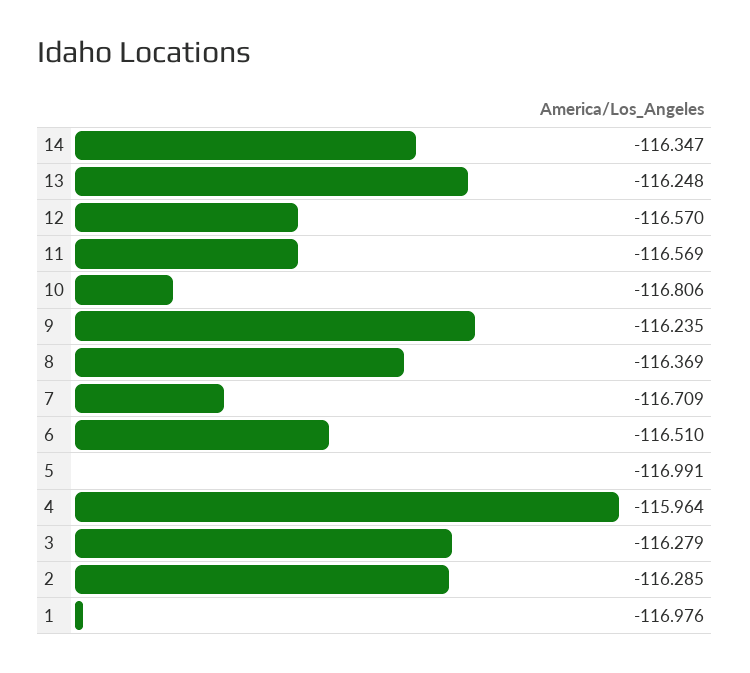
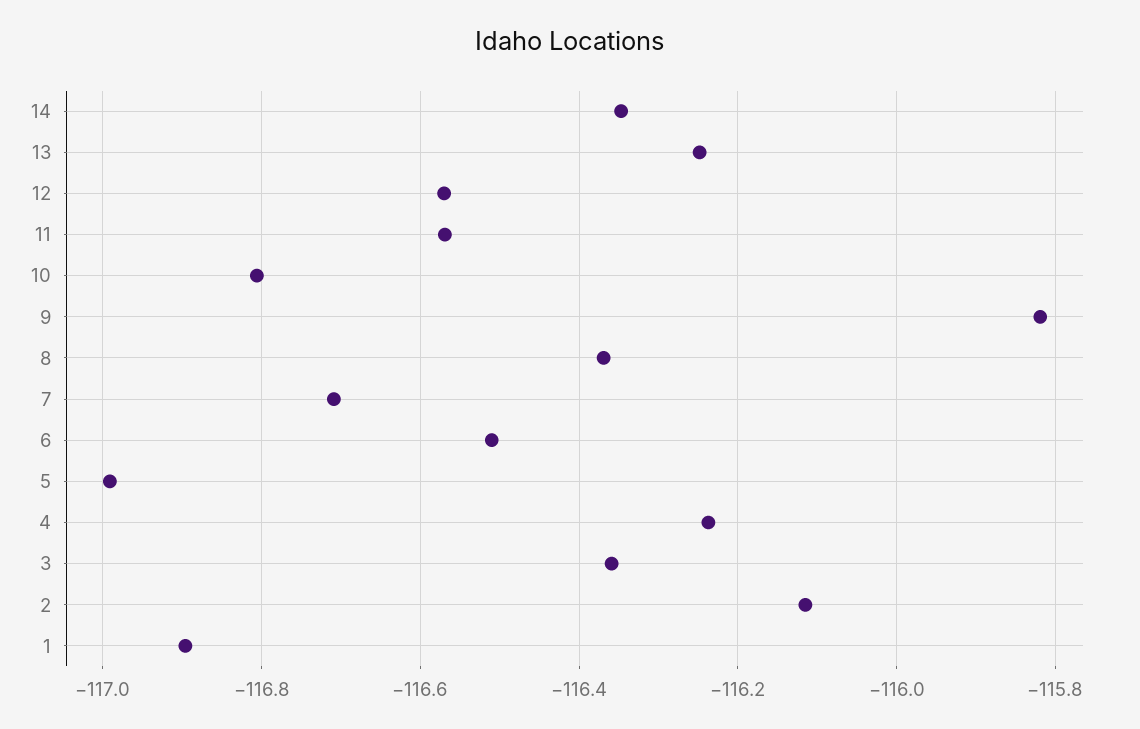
9: -116.235 -> -115.82
4: -115.964 -> -116.24
3: -116.279 -> -116.36
2: -116.285 -> -116.12
1: -116.976 -> -116.9

